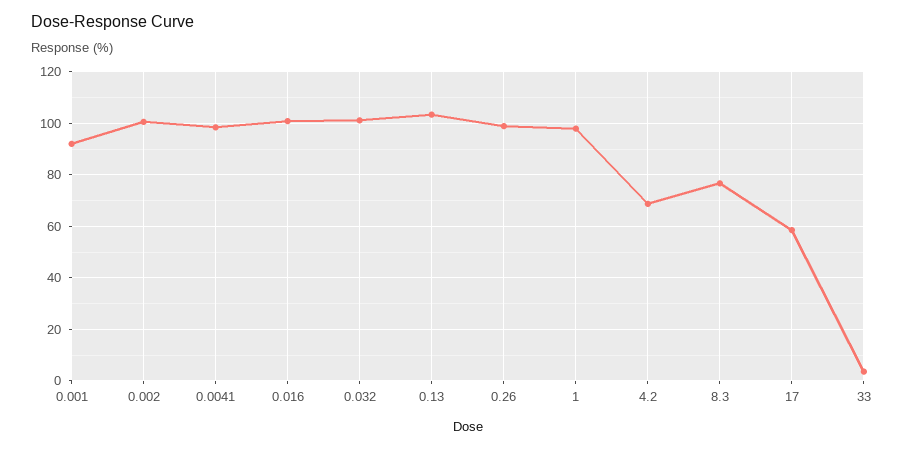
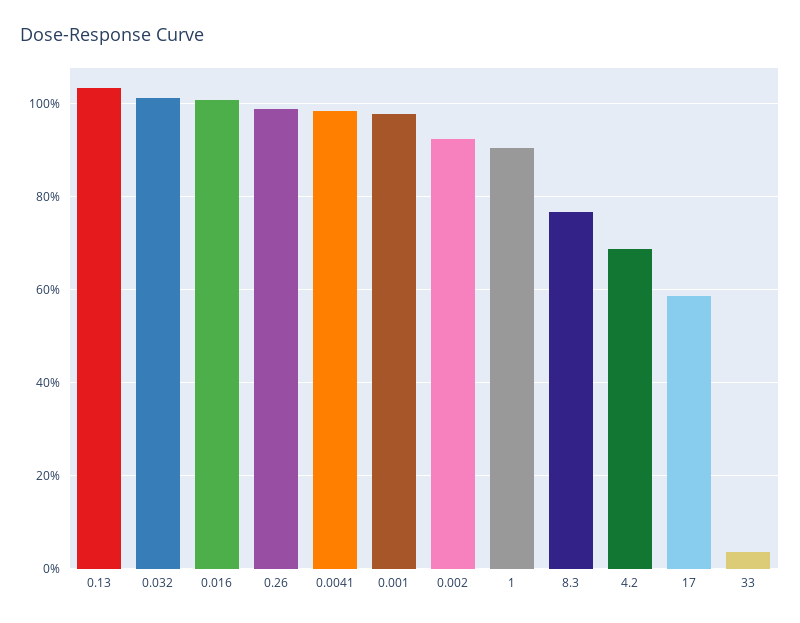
0.001: 92.5 -> 98
0.002: 100 -> 92
1: 97.5 -> 90

